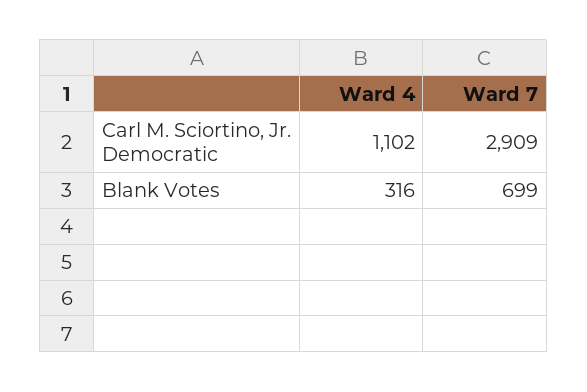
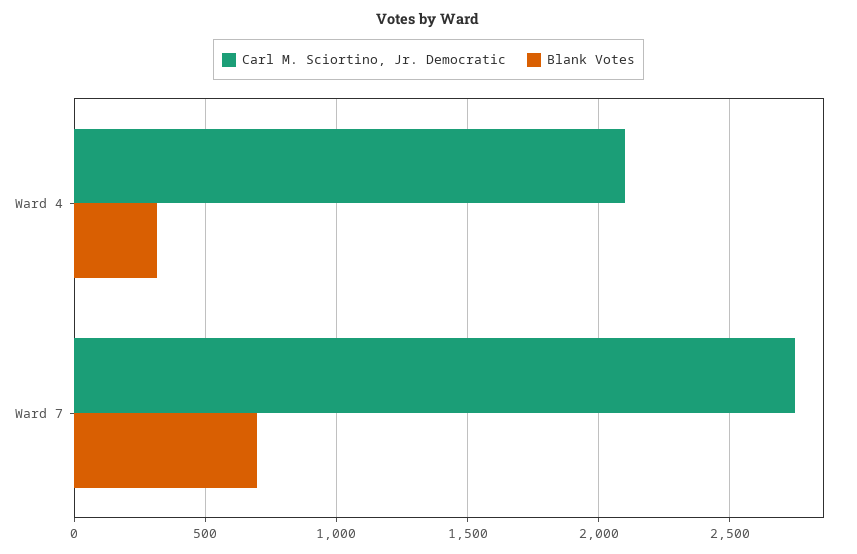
Carl M. Sciortino, Jr. Democratic, Ward 4: 1102 -> 2100
Carl M. Sciortino, Jr. Democratic, Ward 7: 2909 -> 2750

